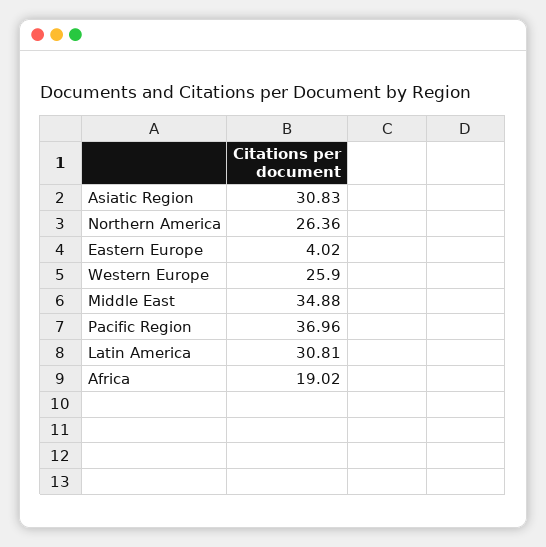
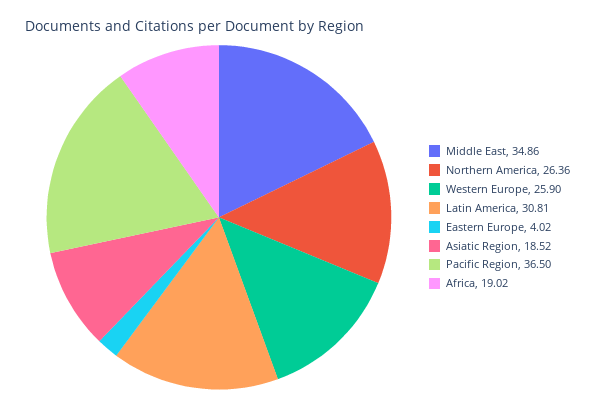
Asiatic Region: 30.83 -> 18.52
Middle East: 34.88 -> 34.86
Pacific Region: 36.96 -> 36.5

